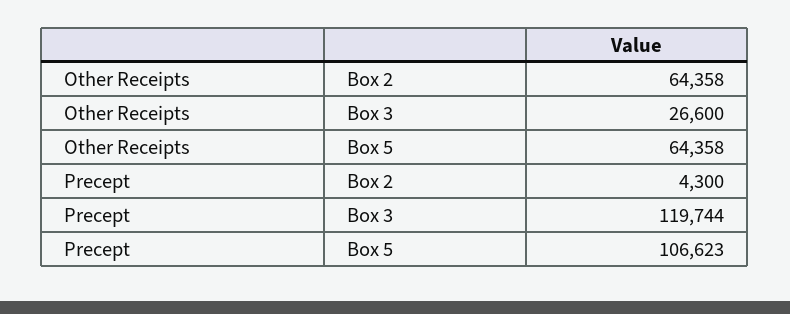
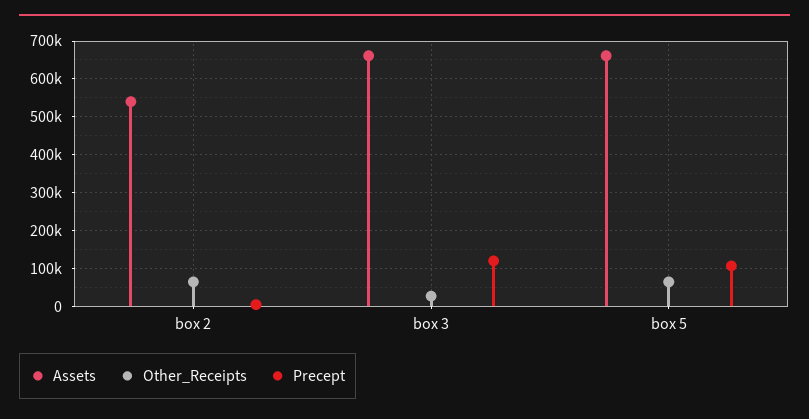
Assets, Box 2: none -> 540000
Assets, Box 3: none -> 660000
Assets, Box 5: none -> 660000

